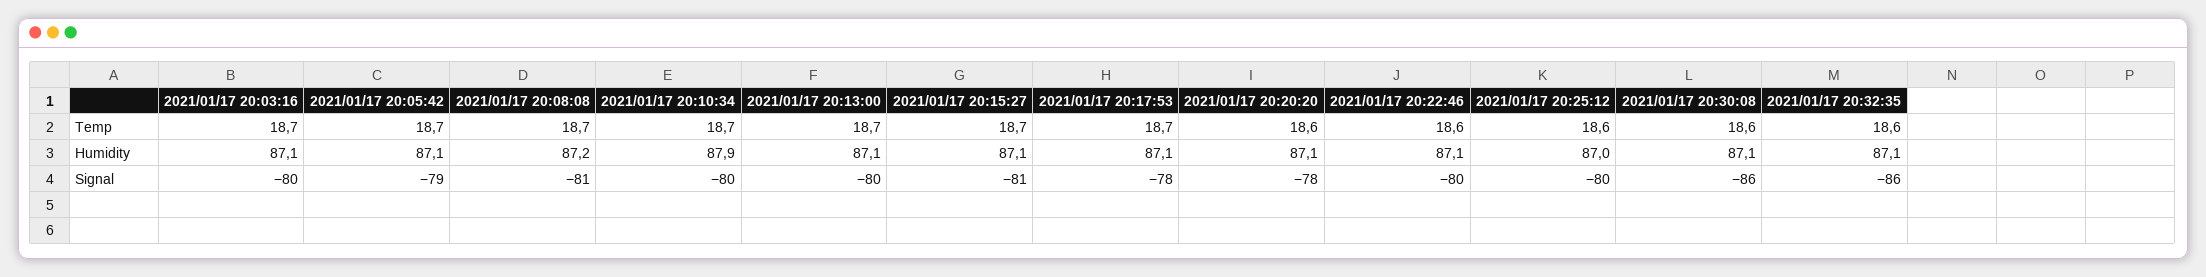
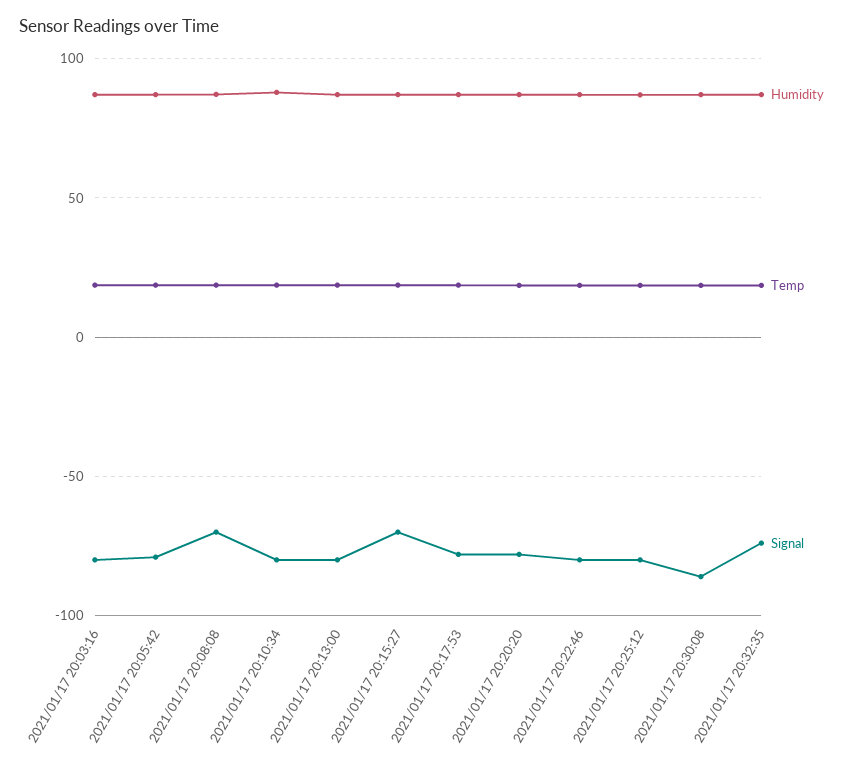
Signal, 2021/01/17 20:08:08: -81 -> -70
Signal, 2021/01/17 20:15:27: -81 -> -70
Signal, 2021/01/17 20:32:35: -86 -> -75

